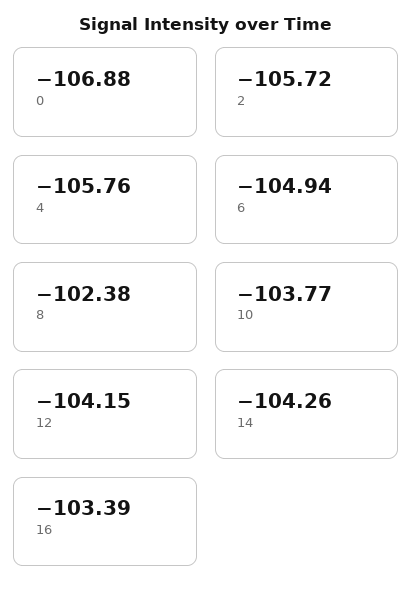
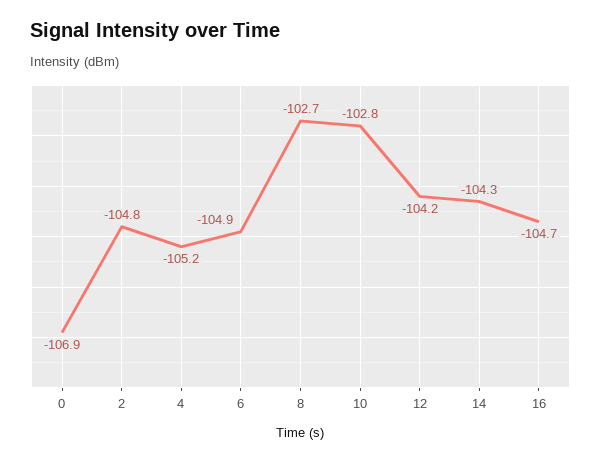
2: -105.72 -> -104.8
4: -105.76 -> -105.2
8: -102.38 -> -102.7
10: -103.77 -> -102.8
16: -103.39 -> -104.7

